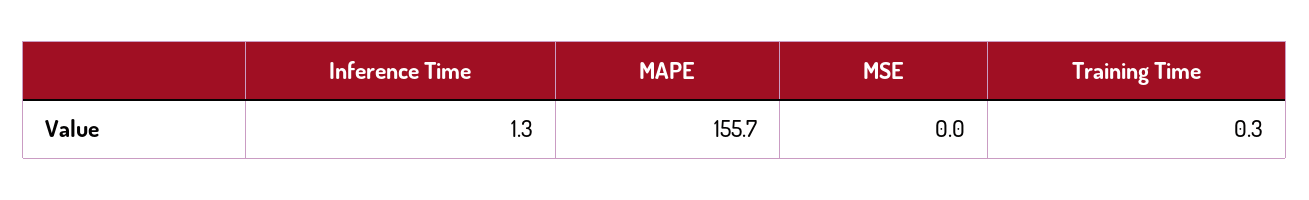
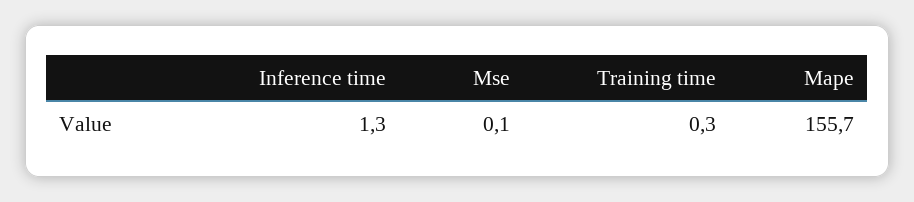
MSE: 0 -> 0.1

